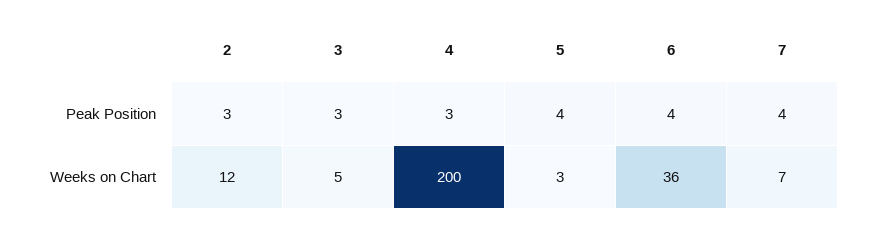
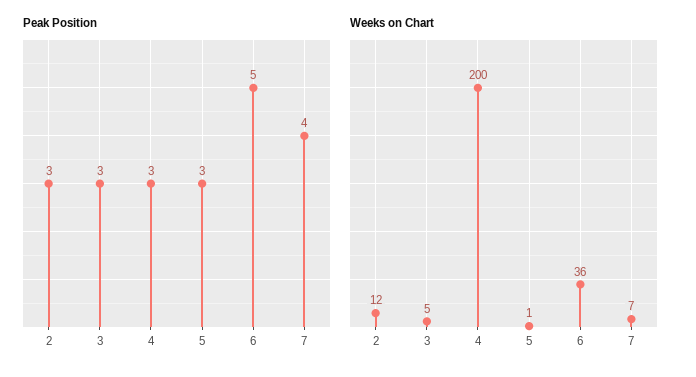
Peak Position, 5: 4 -> 3
Peak Position, 6: 4 -> 5
Weeks on Chart, 5: 3 -> 1

